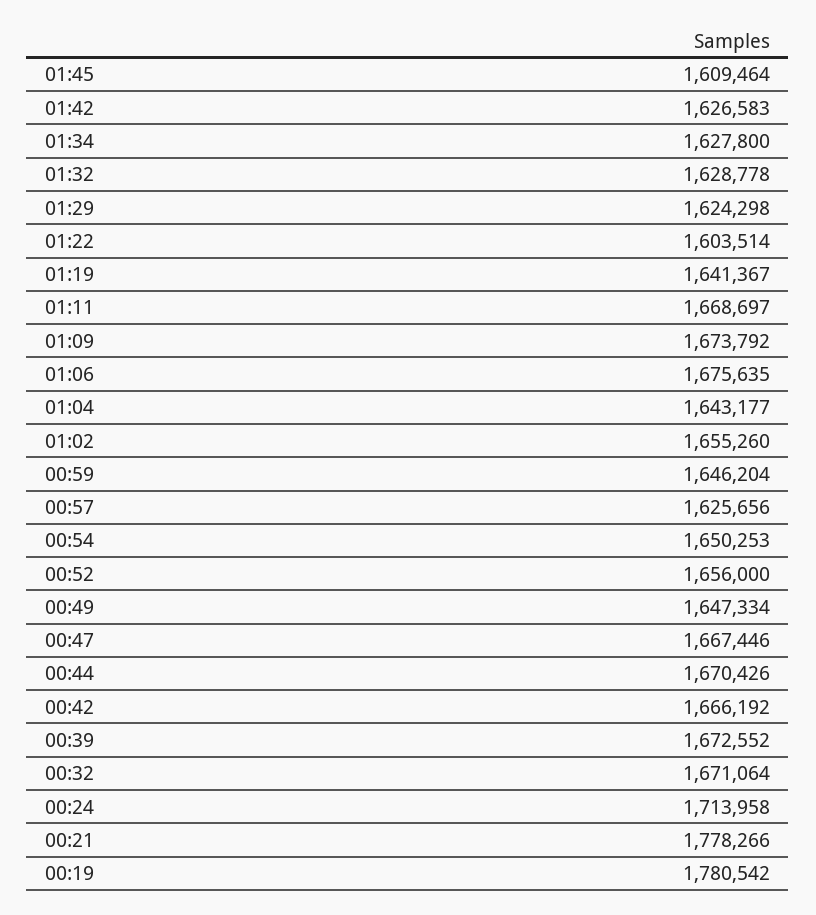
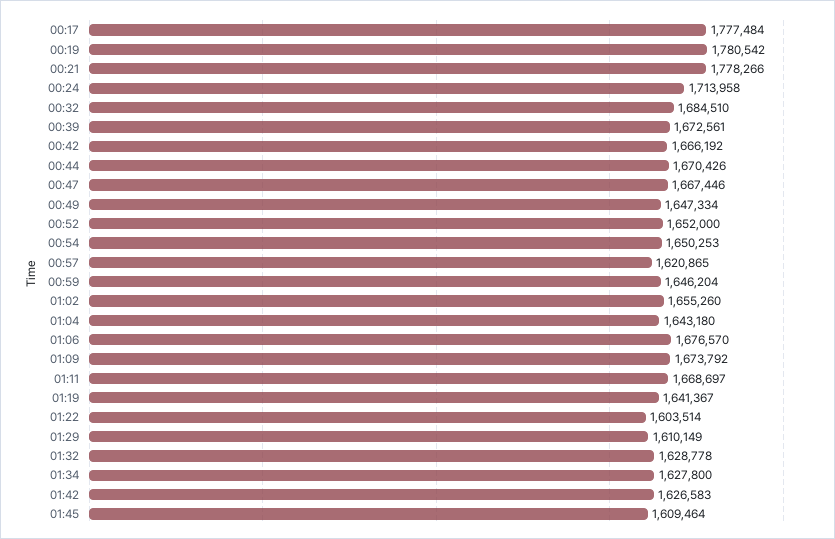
01:29: 1624298 -> 1610149
01:06: 1675635 -> 1676570
01:04: 1643177 -> 1643180
00:57: 1625656 -> 1620865
00:52: 1656000 -> 1652000
00:39: 1672552 -> 1672561
00:32: 1671064 -> 1684510
00:17: none -> 1777484

